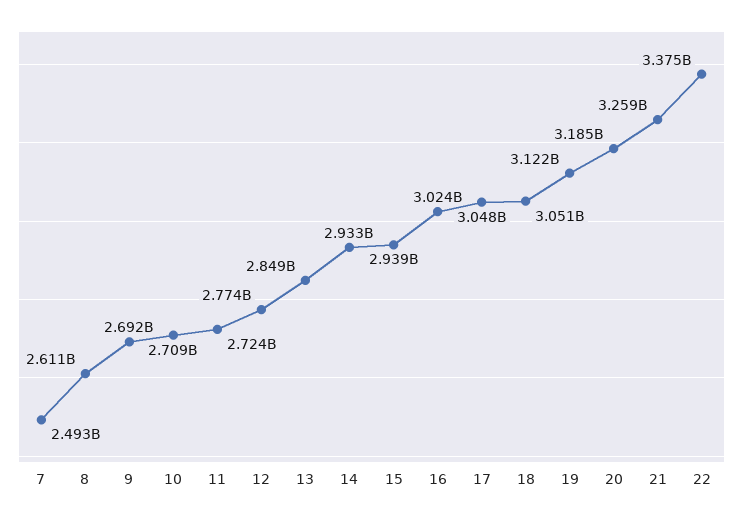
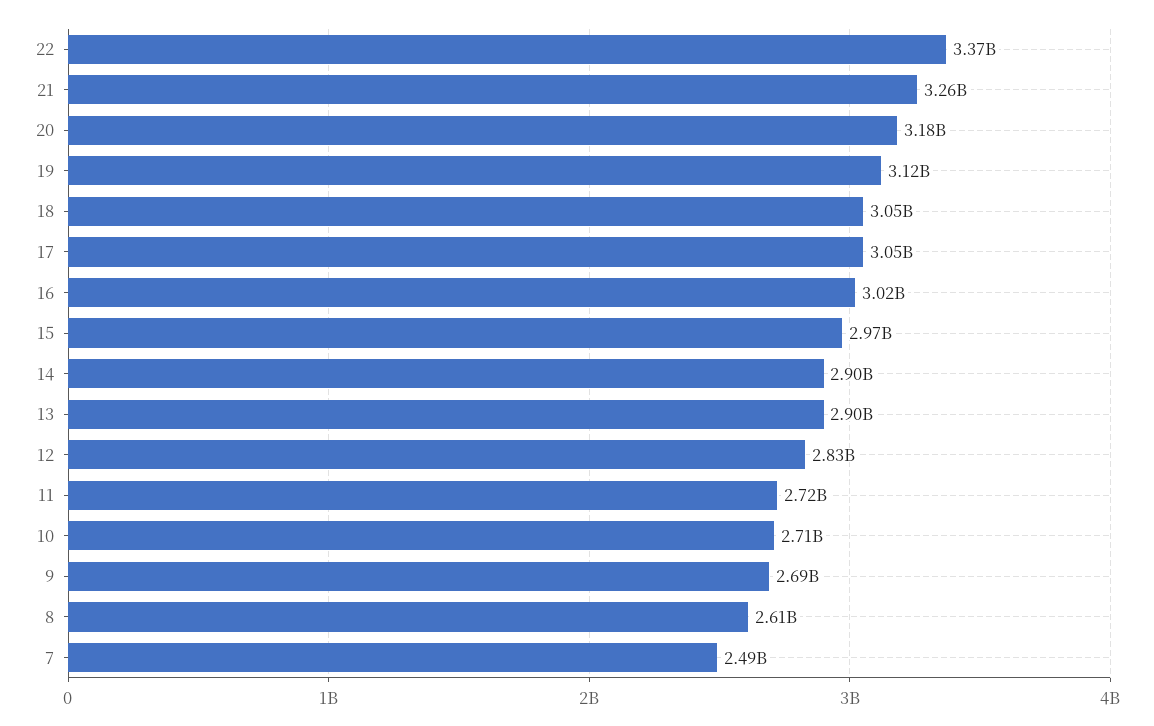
12: 2774000000 -> 2830000000
13: 2849000000 -> 2900000000
14: 2933000000 -> 2900000000
15: 2939000000 -> 2970000000

